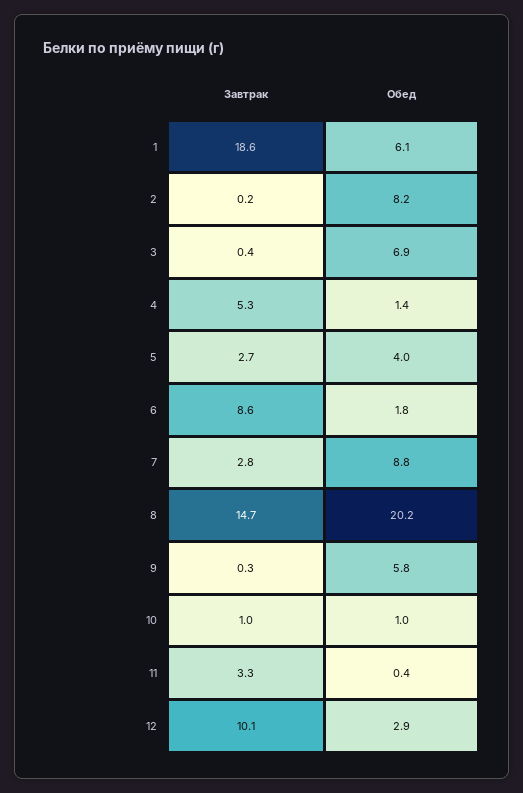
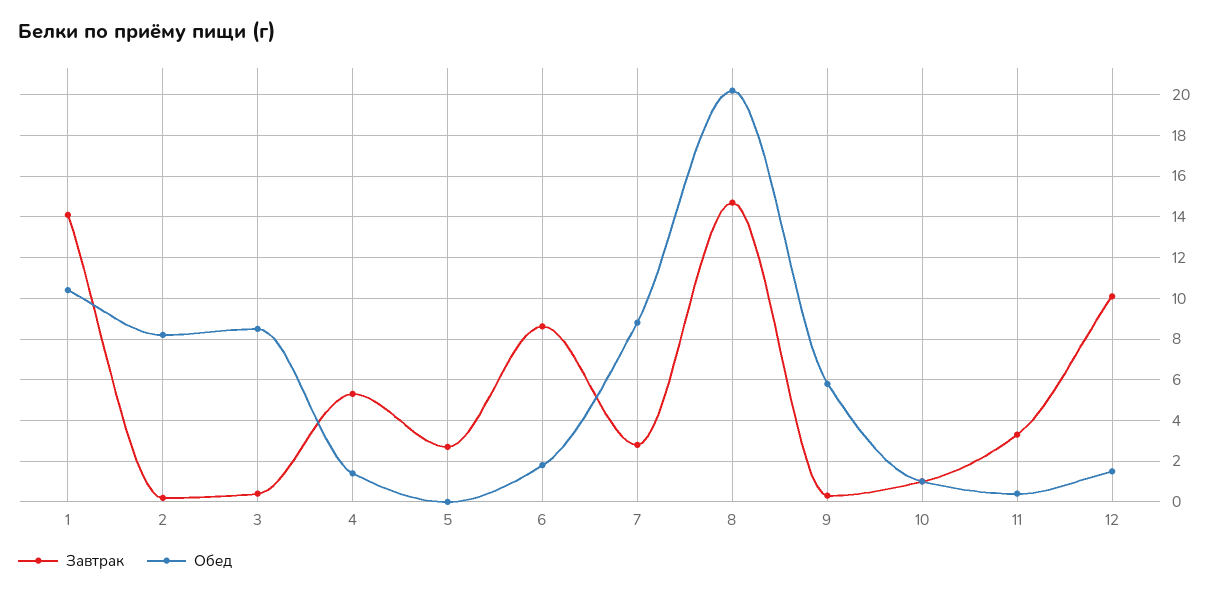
Завтрак, 1: 18.6 -> 14
Обед, 1: 6.1 -> 10.5
Обед, 3: 6.9 -> 8.5
Обед, 5: 4 -> 0
Обед, 12: 2.9 -> 1.5

